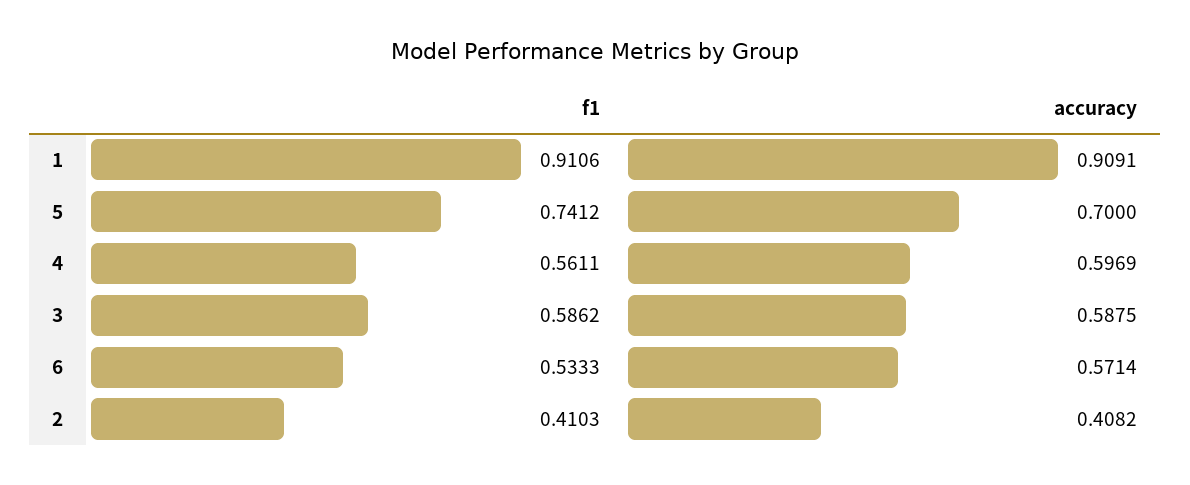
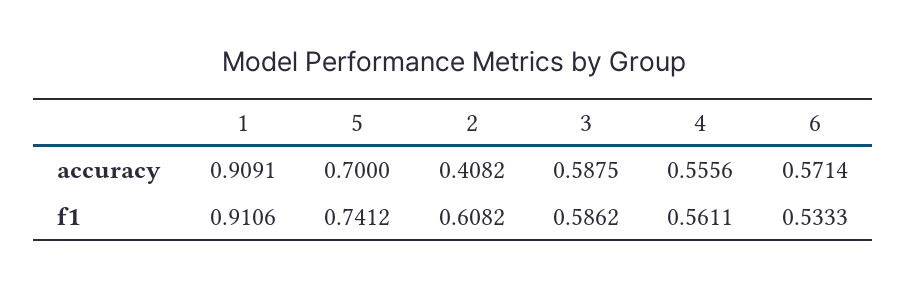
accuracy, 4: 0.5969 -> 0.5556
f1, 2: 0.4103 -> 0.6082

